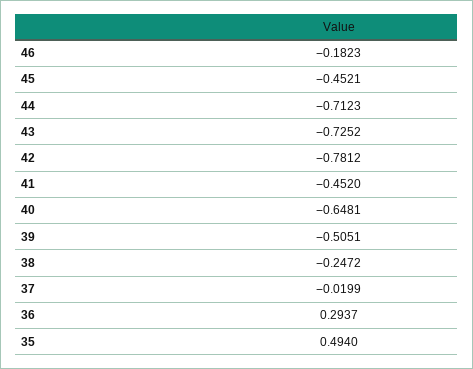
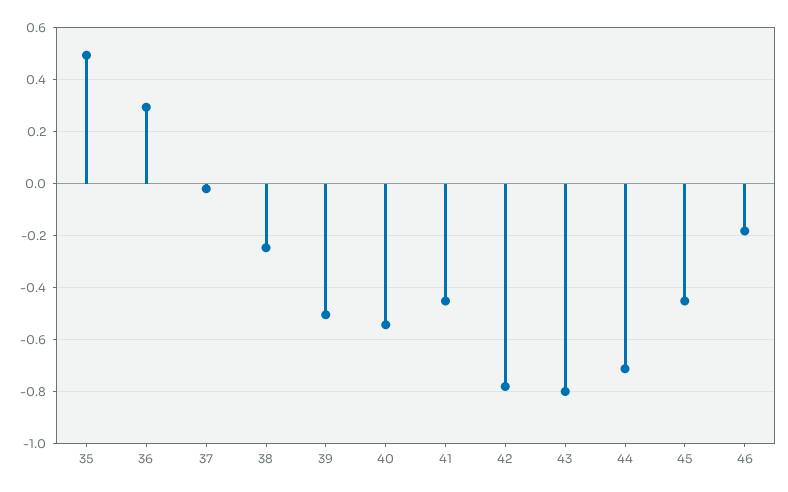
43: -0.7252 -> -0.8
40: -0.6481 -> -0.55

